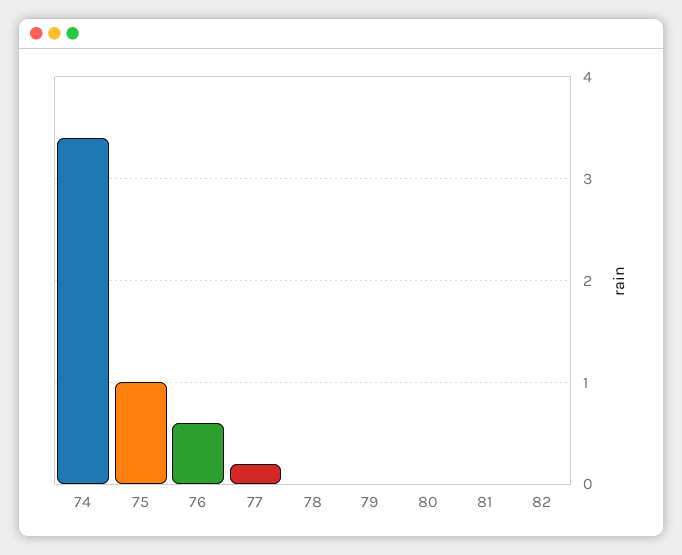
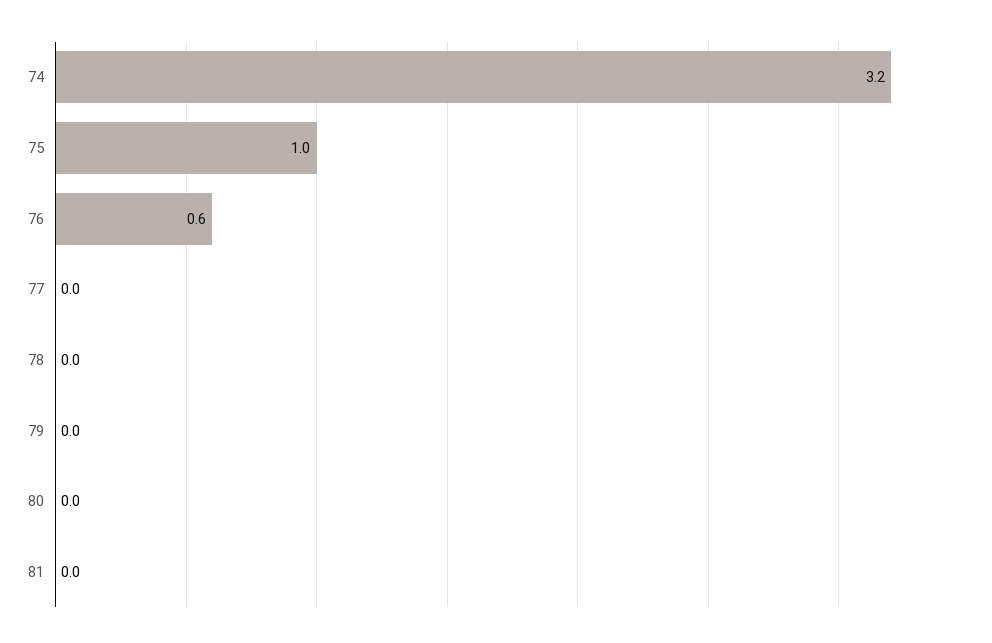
74: 3.4 -> 3.2
77: 0.2 -> 0
82: 0 -> none

